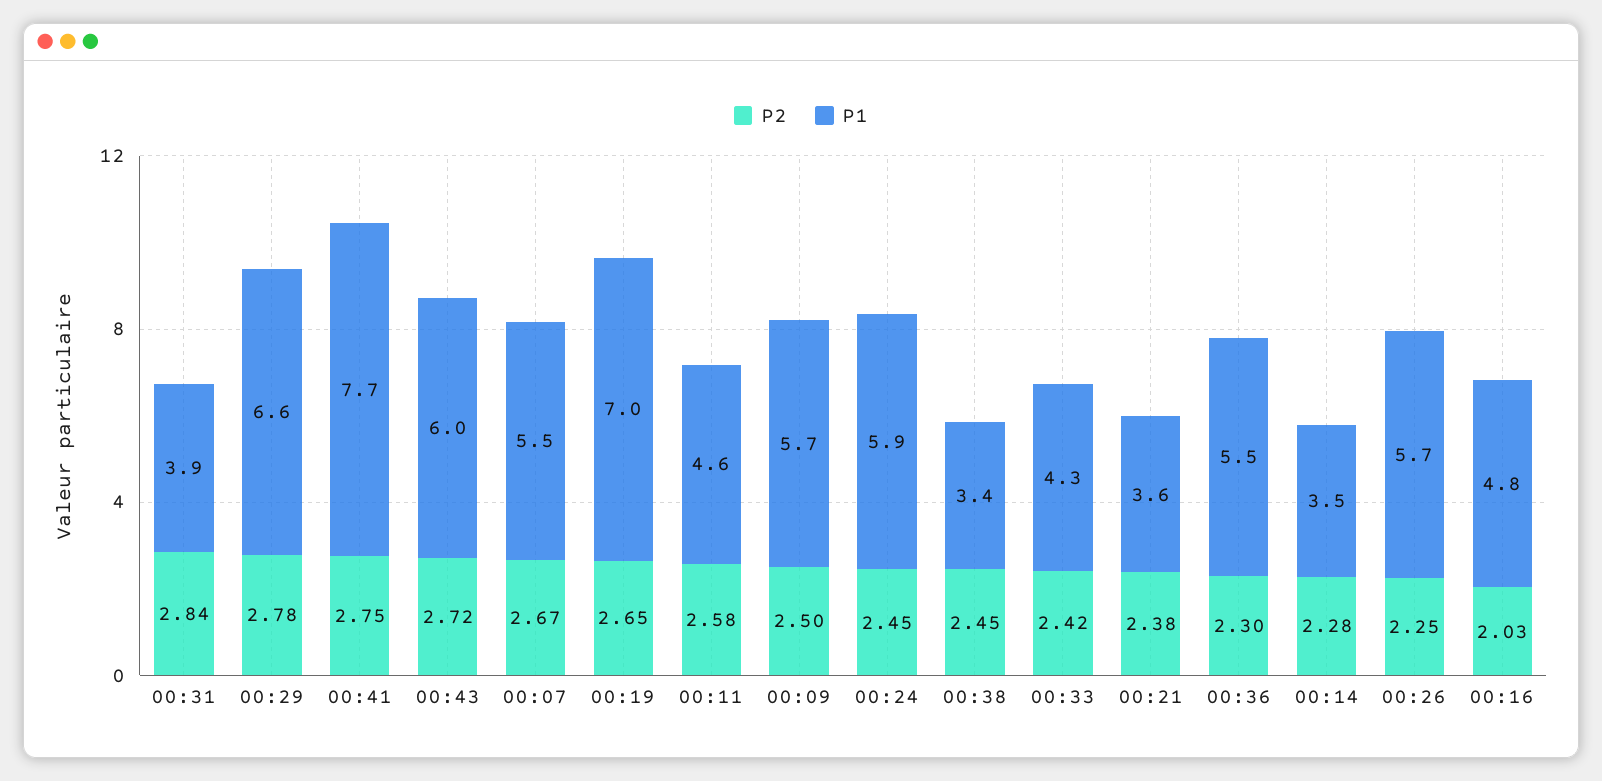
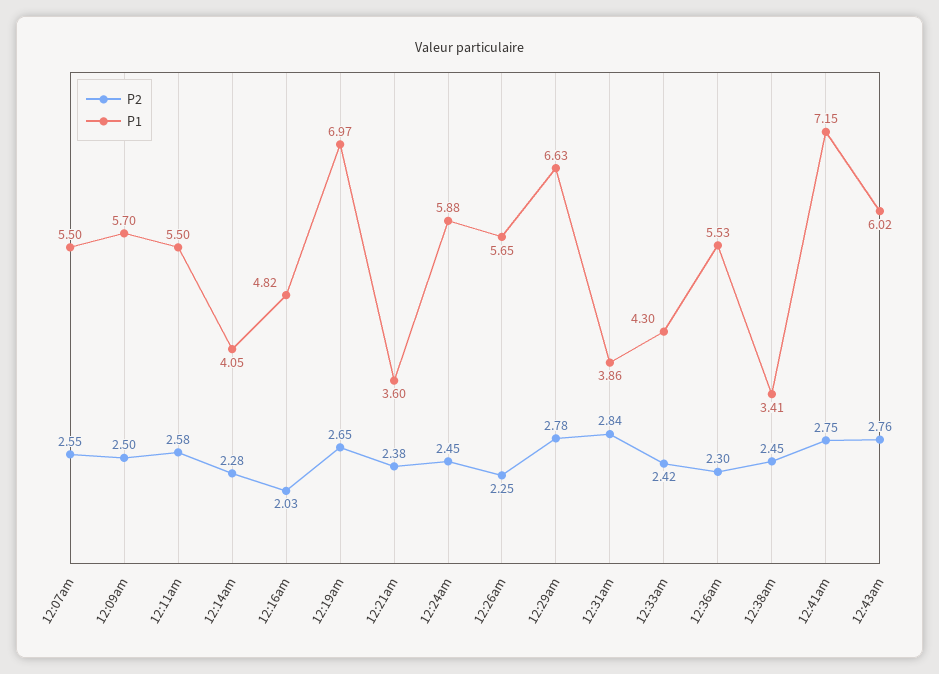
P1, 00:41: 7.7 -> 7.15
P2, 00:43: 2.72 -> 2.76
P2, 00:07: 2.67 -> 2.55
P1, 00:11: 4.6 -> 5.5
P1, 00:14: 3.5 -> 4.05

